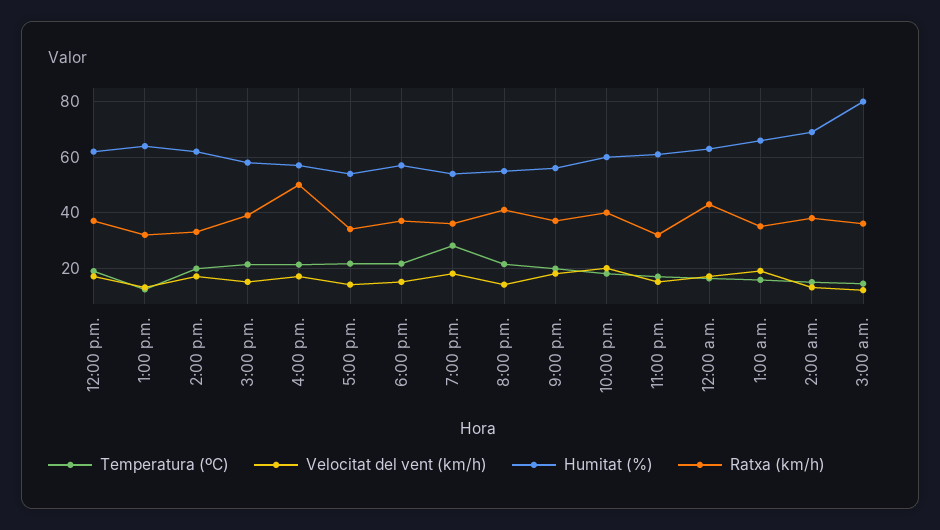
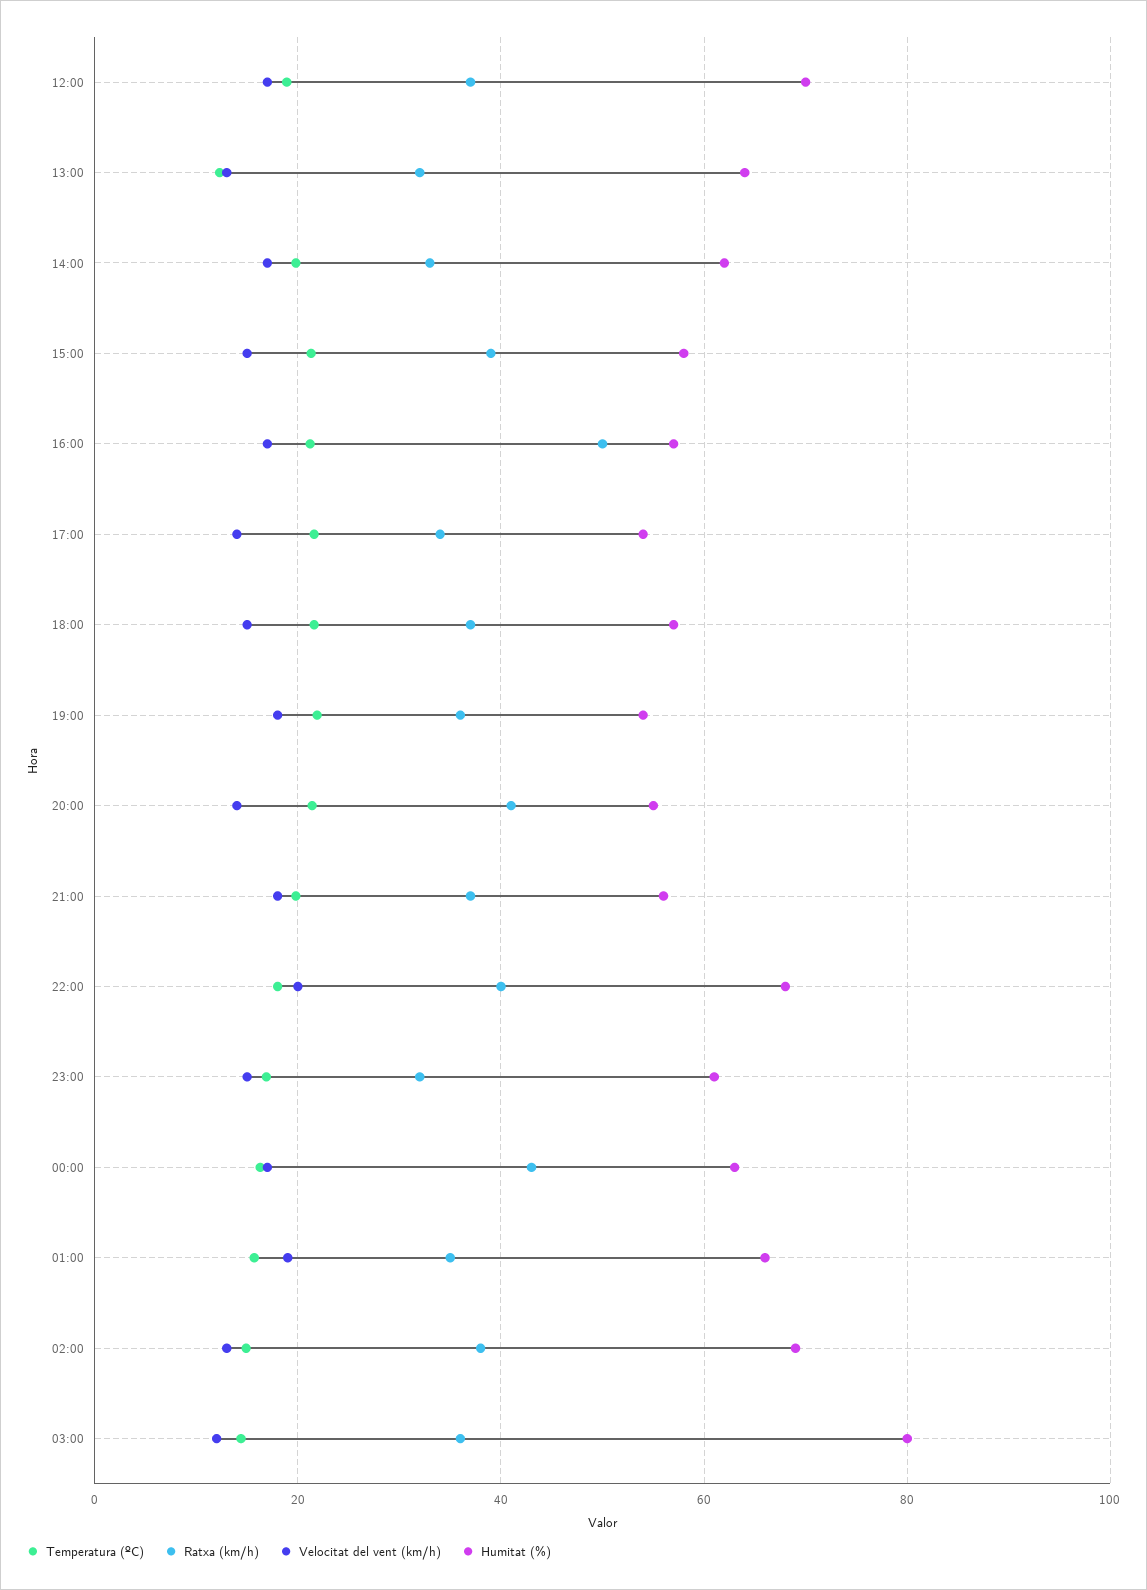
Humitat (%), 12:00 p.m.: 62.5 -> 70
Temperatura (ºC), 7:00 p.m.: 27.5 -> 22
Humitat (%), 10:00 p.m.: 60 -> 68

